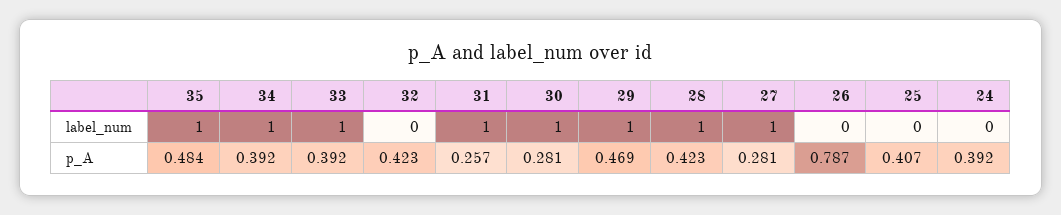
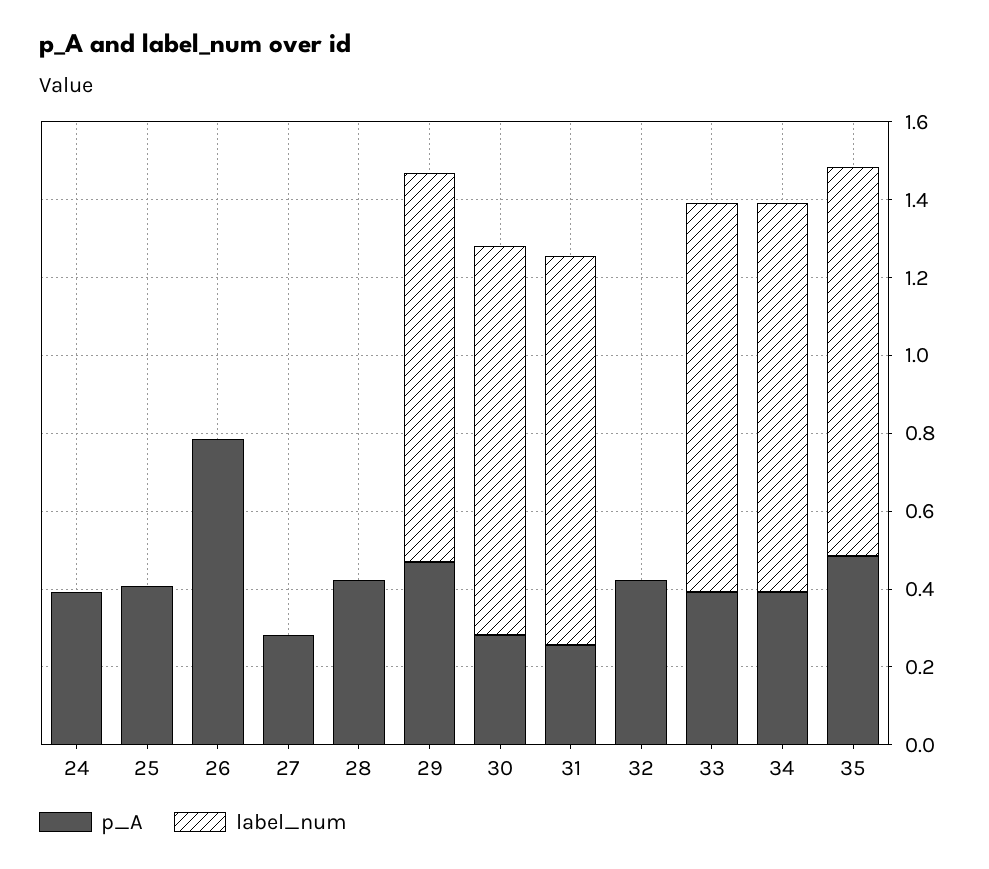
label_num, 28: 1 -> 0
label_num, 27: 1 -> 0

